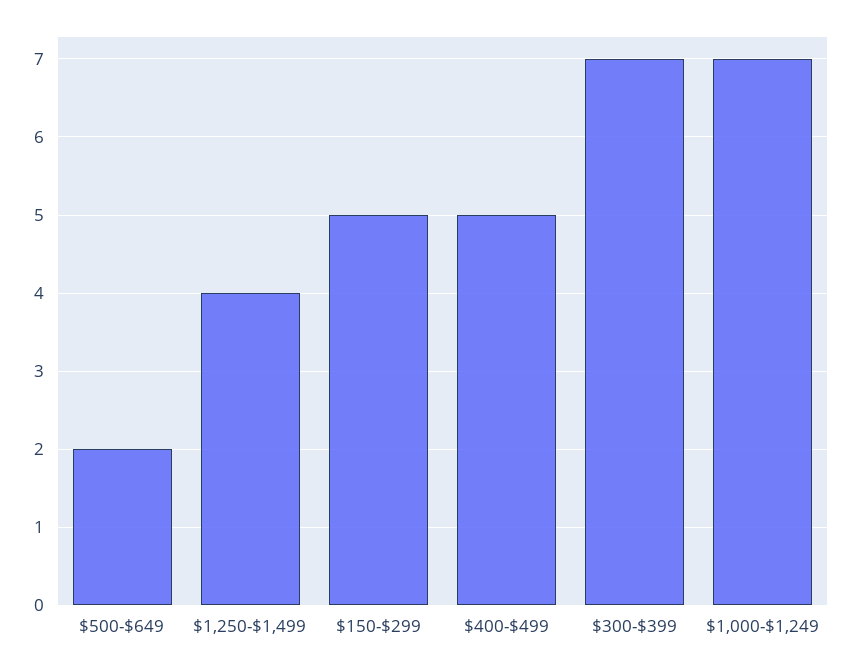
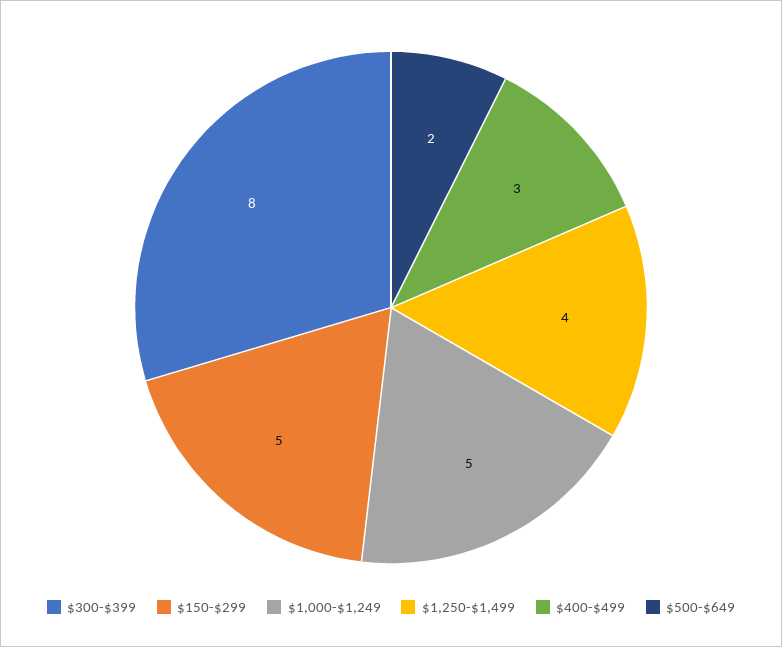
$400-$499: 5 -> 3
$300-$399: 7 -> 8
$1,000-$1,249: 7 -> 5

